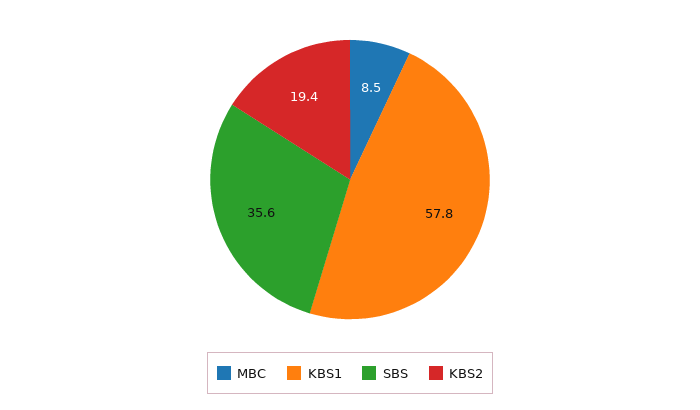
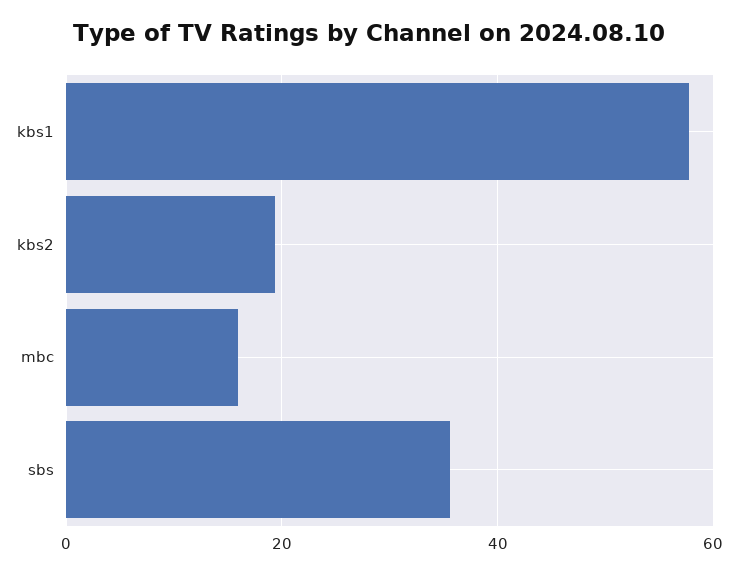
MBC: 8.5 -> 16

